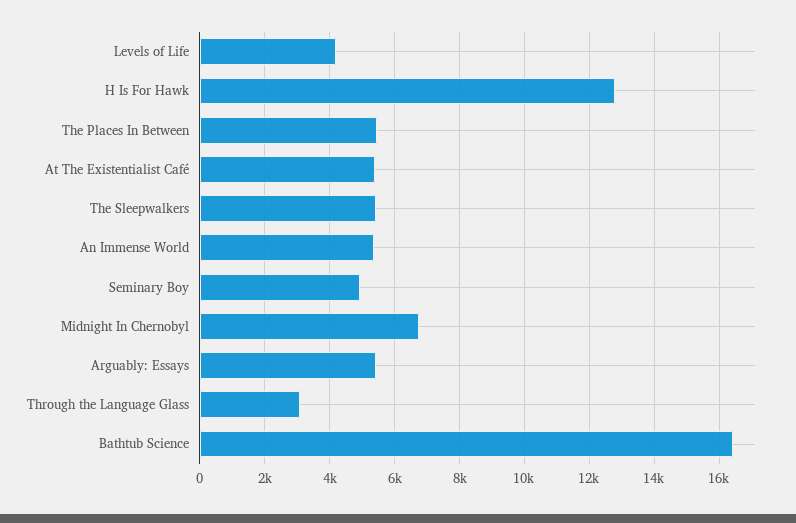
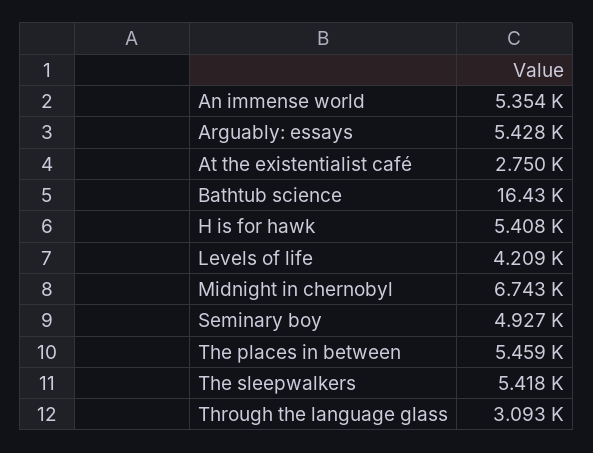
H Is For Hawk: 12800 -> 5408
At The Existentialist Café: 5400 -> 2750

